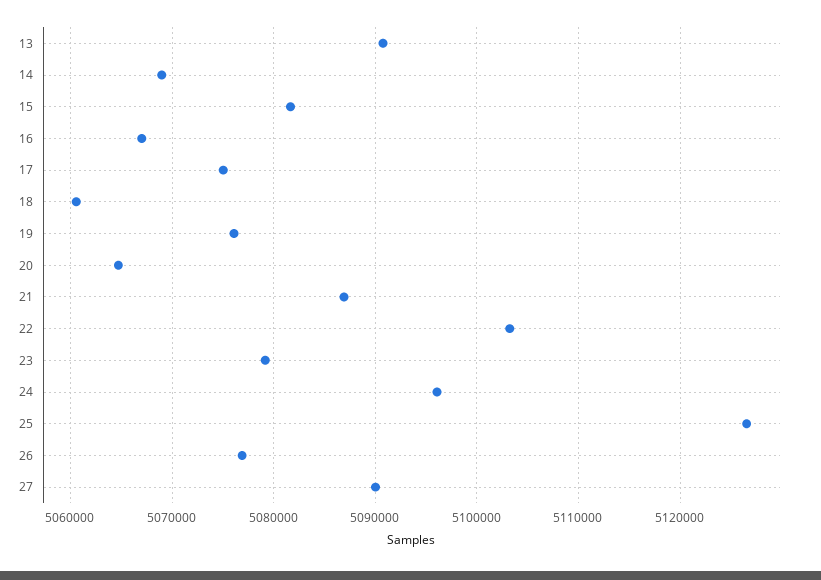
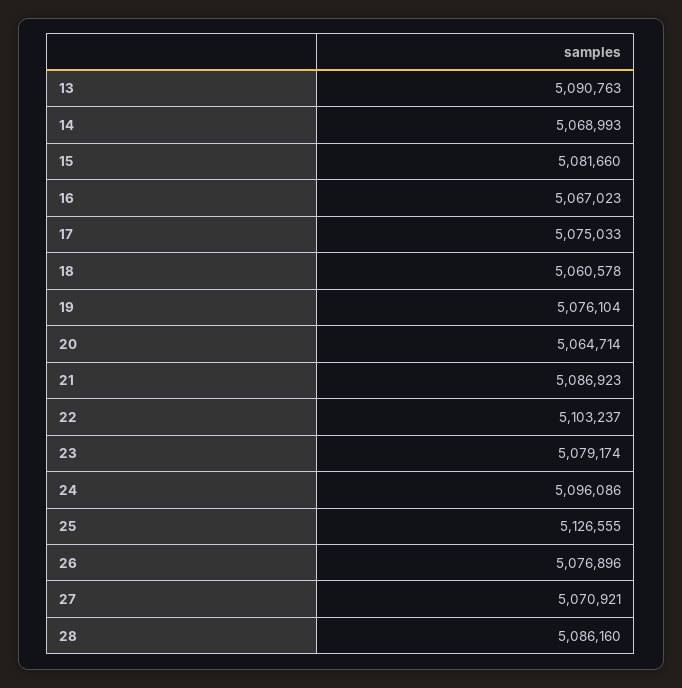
27: 5090000 -> 5070921
28: none -> 5086160

